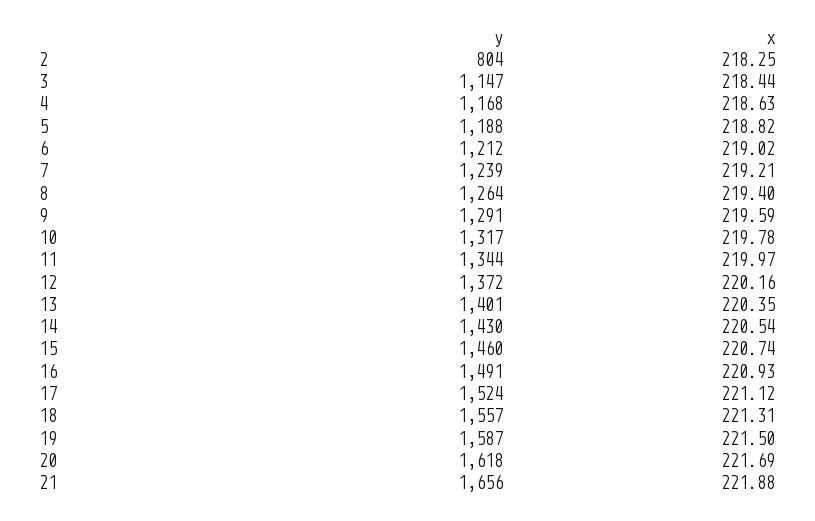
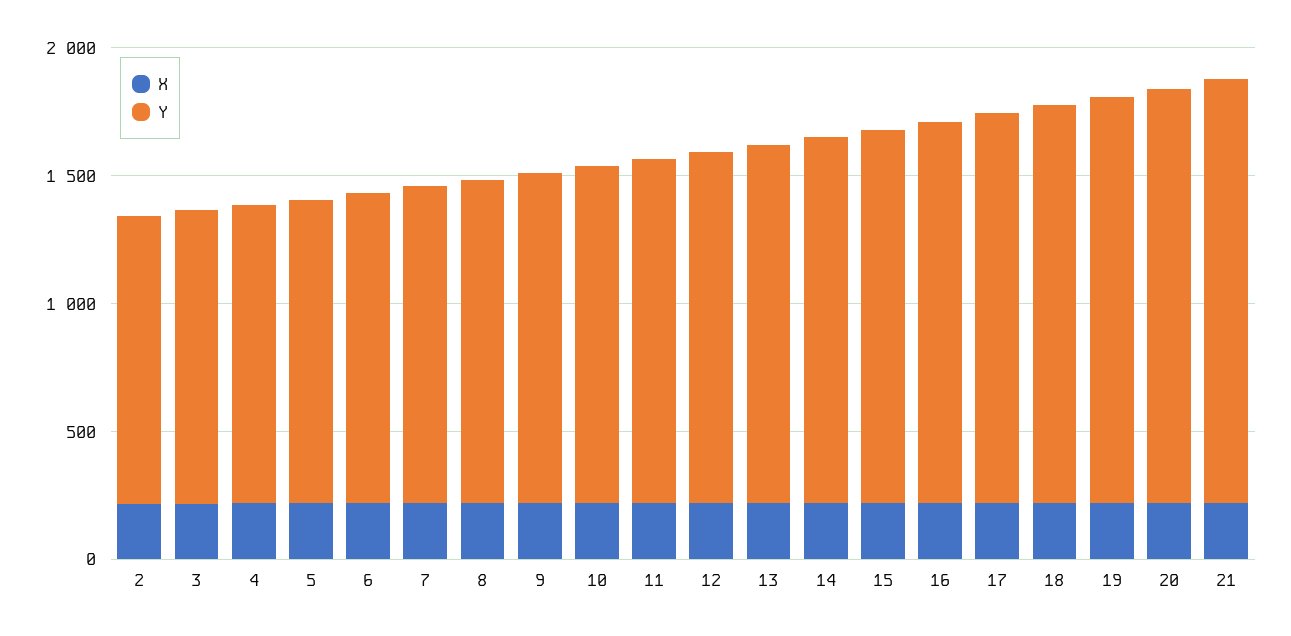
y, 2: 804 -> 1100

